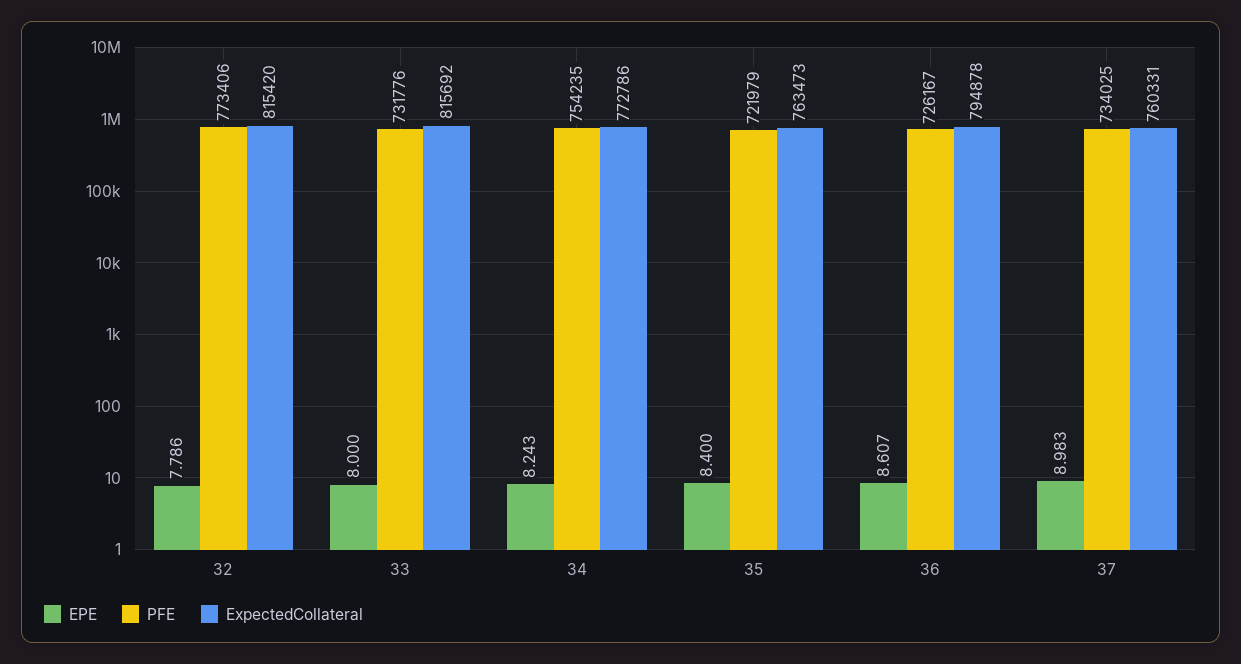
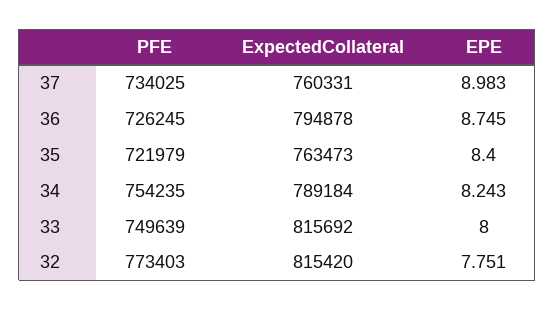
EPE, 32: 7.786 -> 7.751
PFE, 32: 773406 -> 773403
PFE, 33: 731776 -> 749639
ExpectedCollateral, 34: 772786 -> 789184
EPE, 36: 8.607 -> 8.745
PFE, 36: 726167 -> 726245

